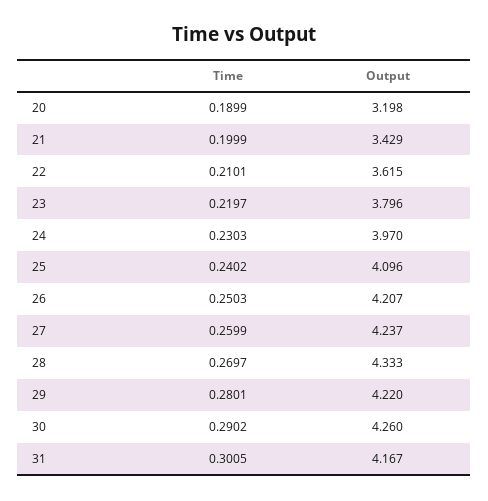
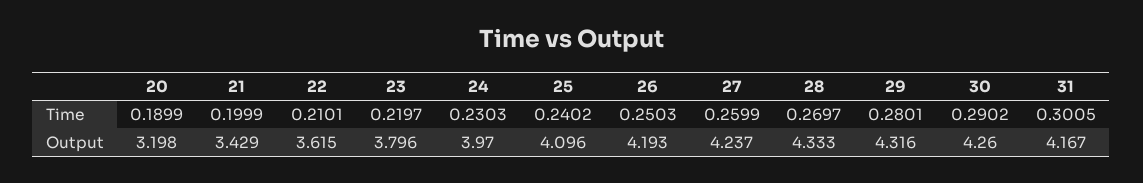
Output, 26: 4.207 -> 4.193
Output, 29: 4.22 -> 4.316

